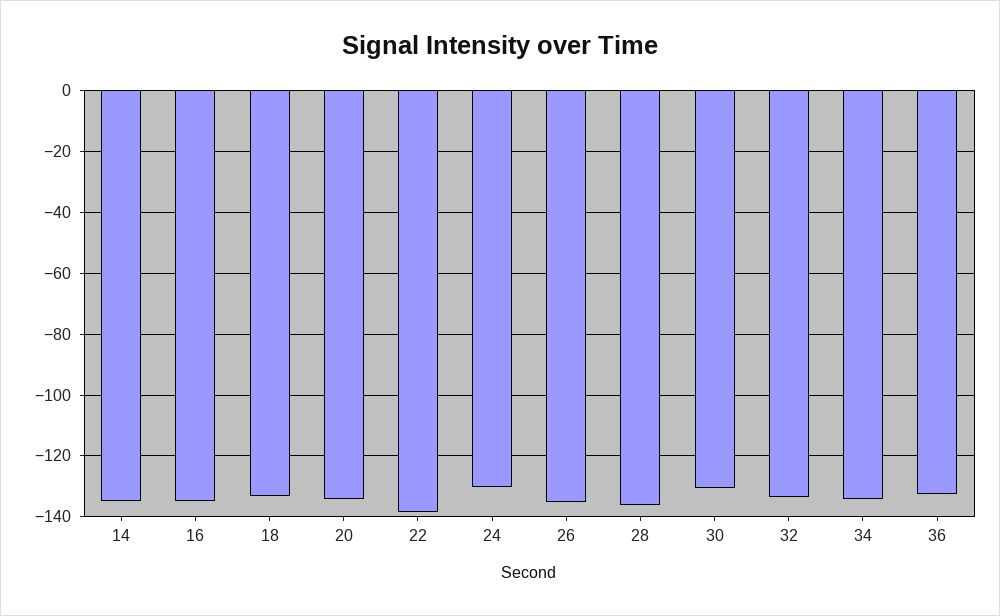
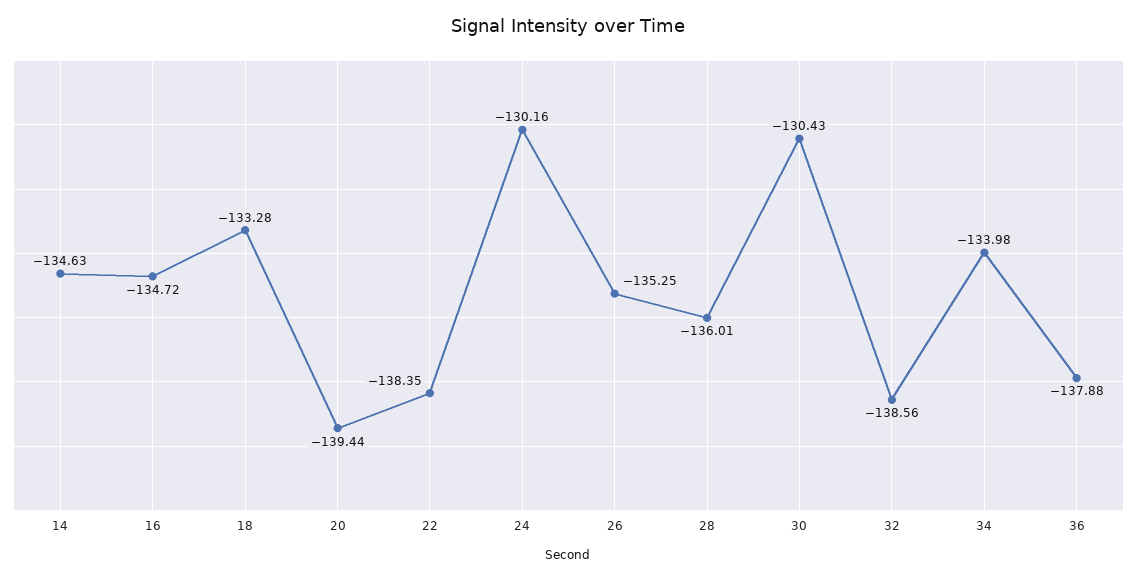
20: -134 -> -139.44
32: -134 -> -138.56
36: -132 -> -137.88

